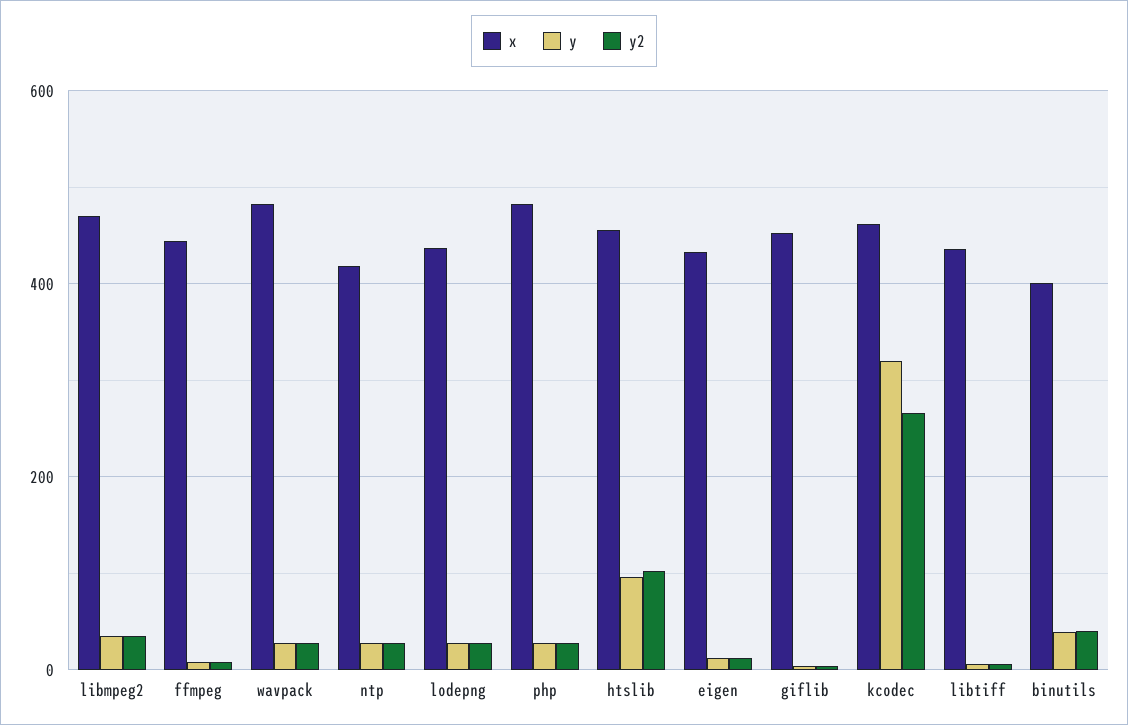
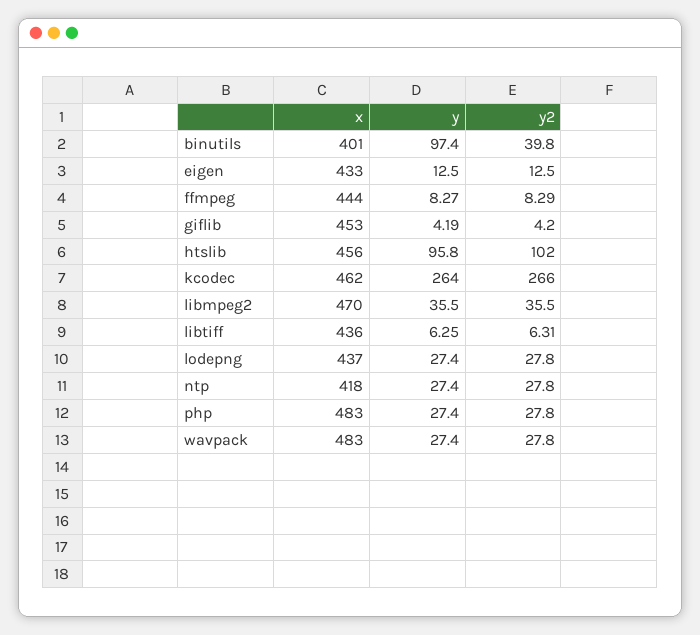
y, kcodec: 320 -> 264
y, binutils: 40 -> 97.4

